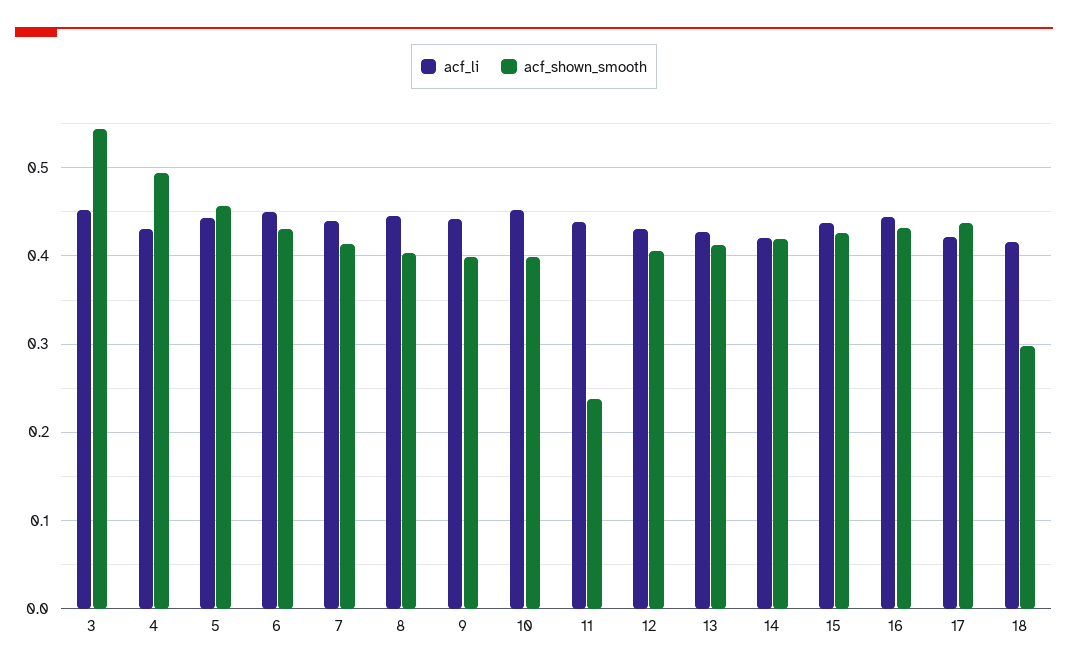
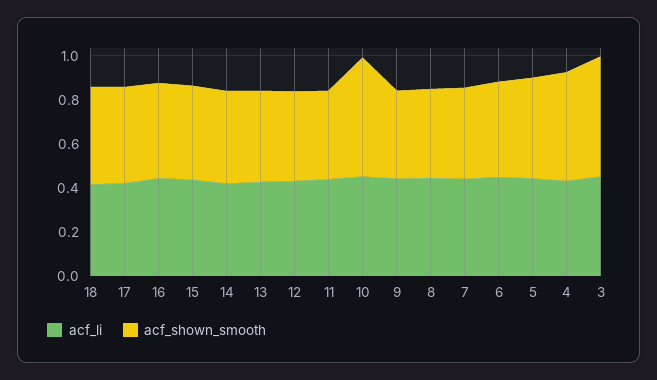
acf_shown_smooth, 10: 0.4 -> 0.55
acf_shown_smooth, 11: 0.24 -> 0.4
acf_shown_smooth, 18: 0.3 -> 0.45

